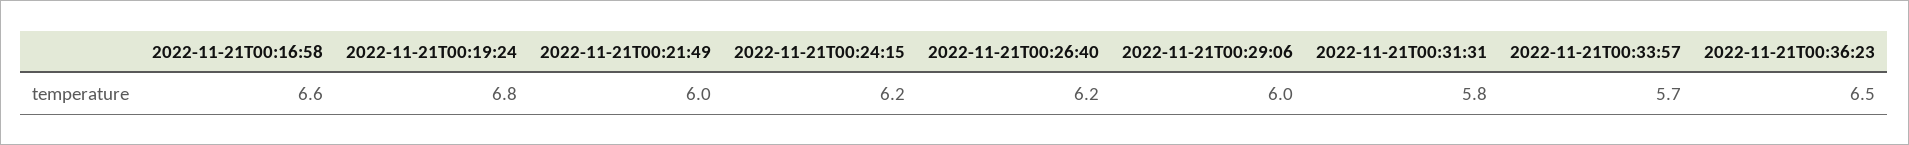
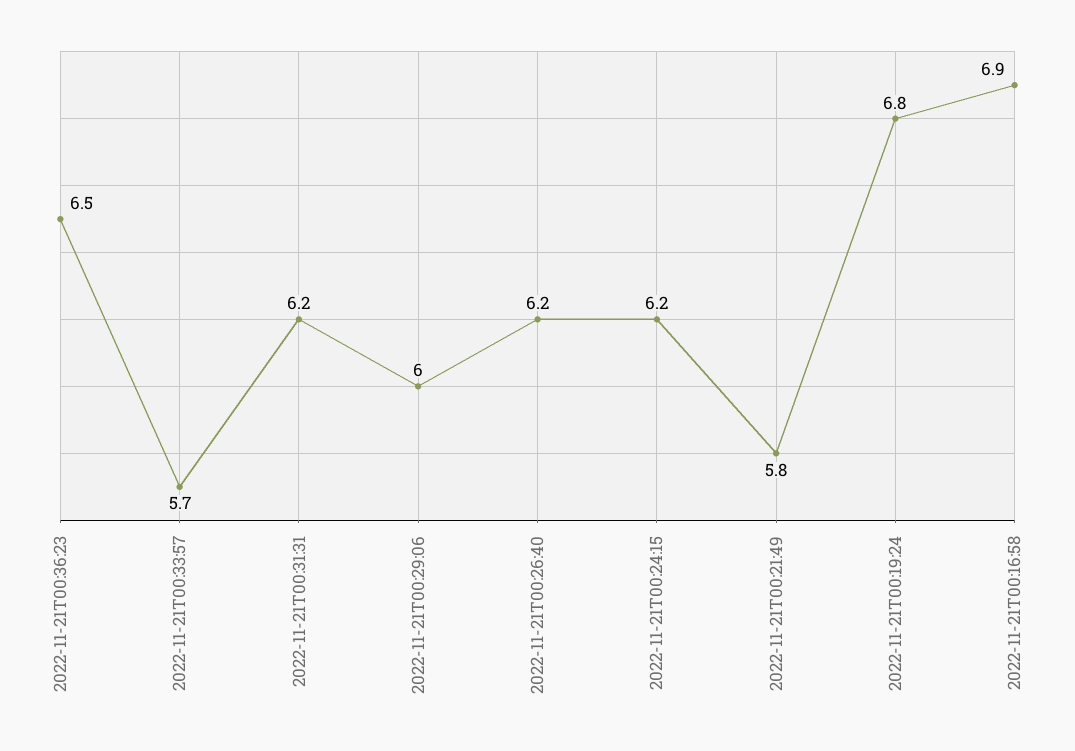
2022-11-21T00:16:58: 6.6 -> 6.9
2022-11-21T00:21:49: 6 -> 5.8
2022-11-21T00:31:31: 5.8 -> 6.2

